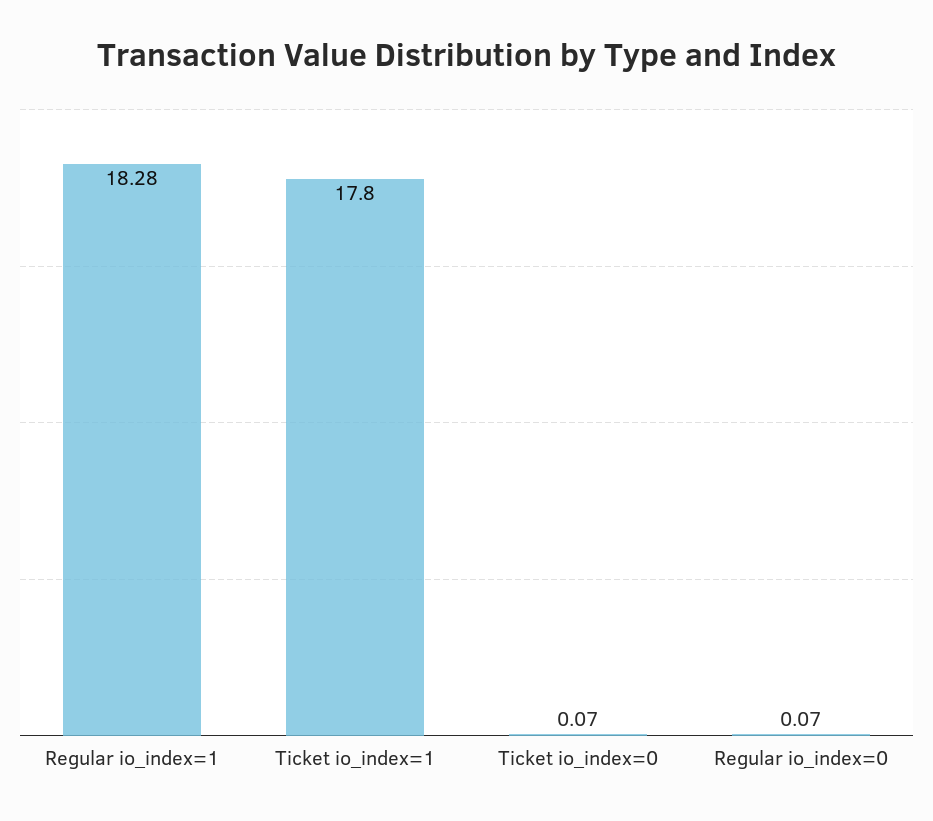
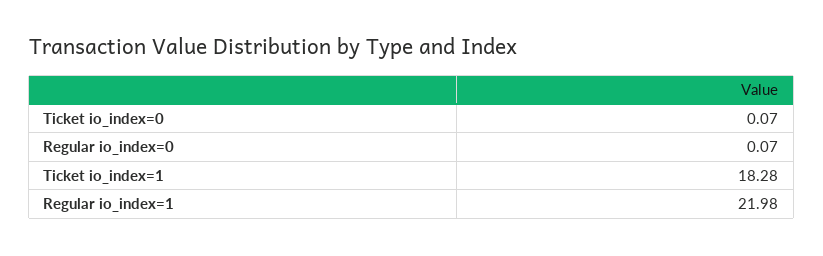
Regular io_index=1: 18.28 -> 21.98
Ticket io_index=1: 17.8 -> 18.28

